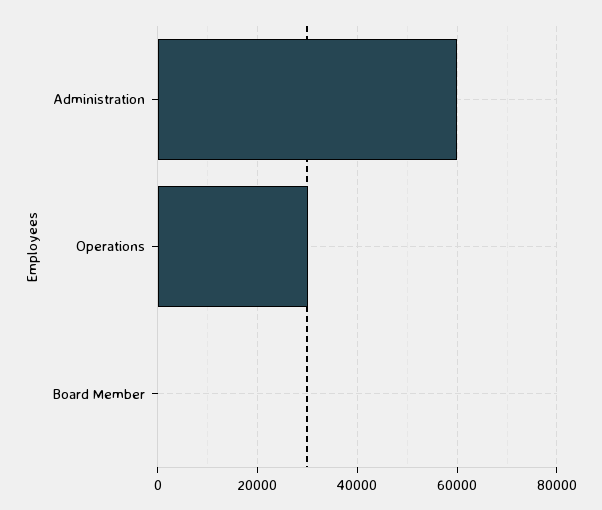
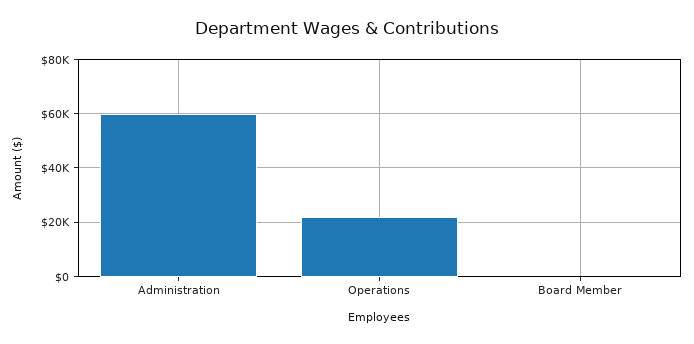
Operations: 30000 -> 22500

